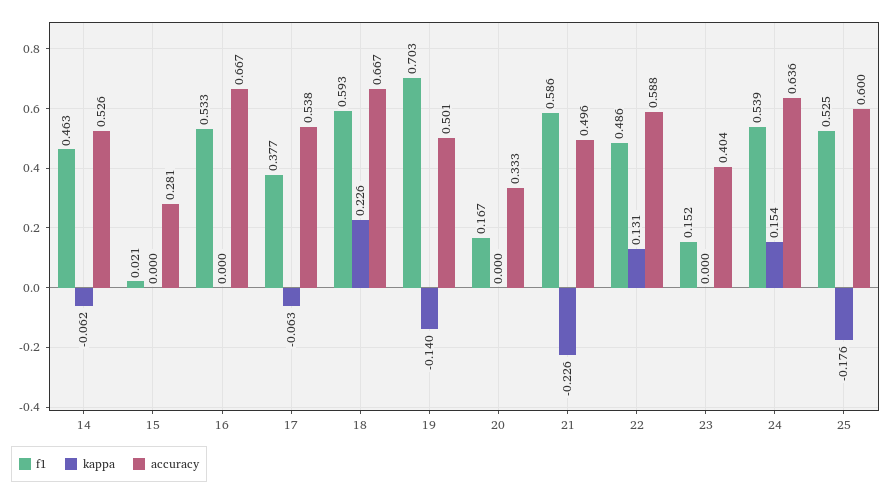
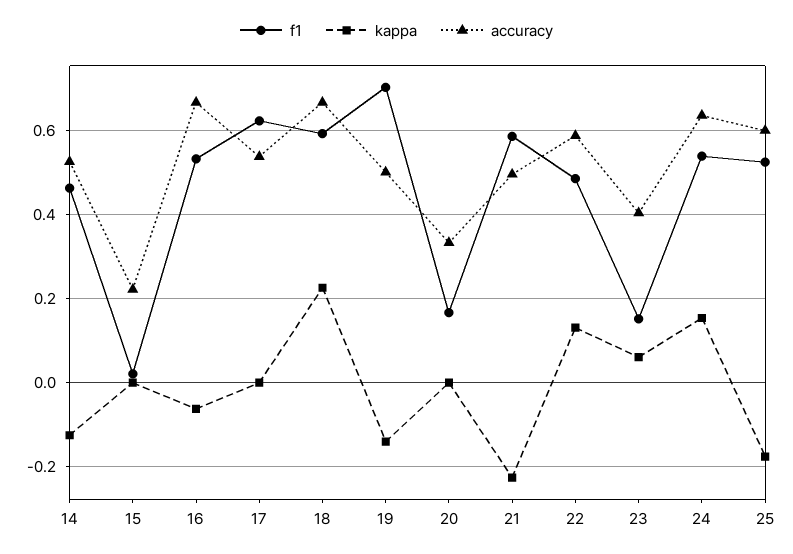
kappa, 14: -0.062 -> -0.12
accuracy, 15: 0.281 -> 0.22
kappa, 16: 0 -> -0.06
f1, 17: 0.377 -> 0.62
kappa, 17: -0.063 -> 0
kappa, 23: 0 -> 0.06

